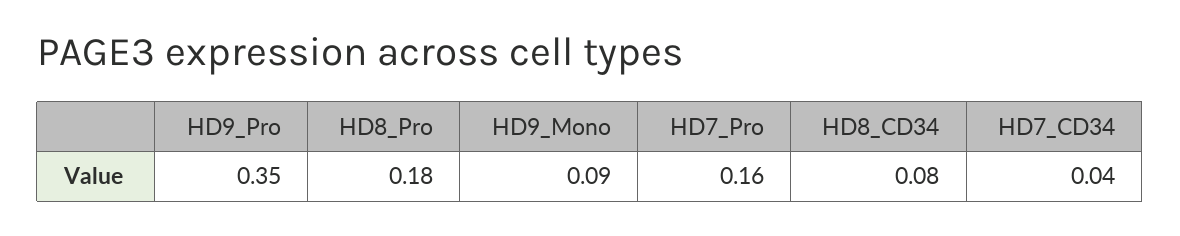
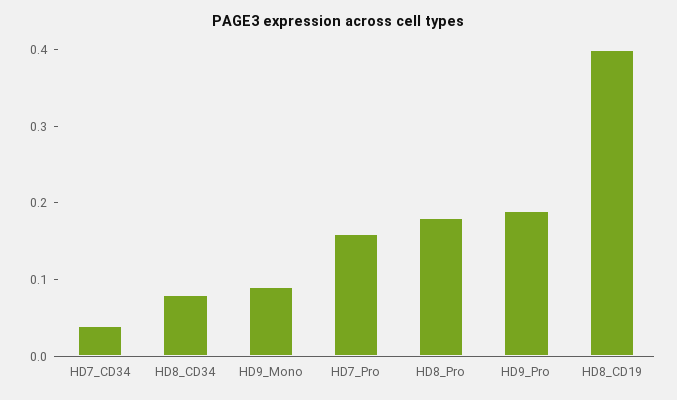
HD9_Pro: 0.35 -> 0.2
HD8_CD19: none -> 0.4

